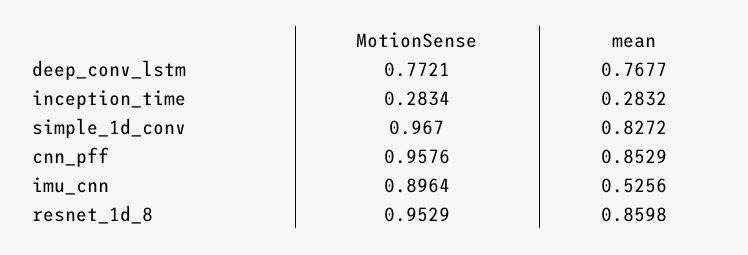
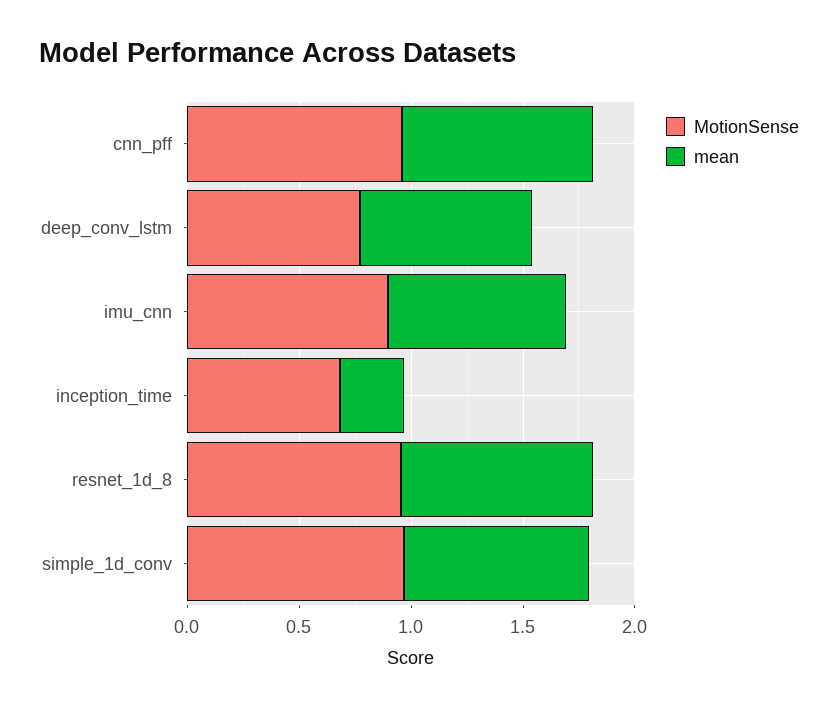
MotionSense, inception_time: 0.2834 -> 0.7
mean, imu_cnn: 0.5256 -> 0.8

